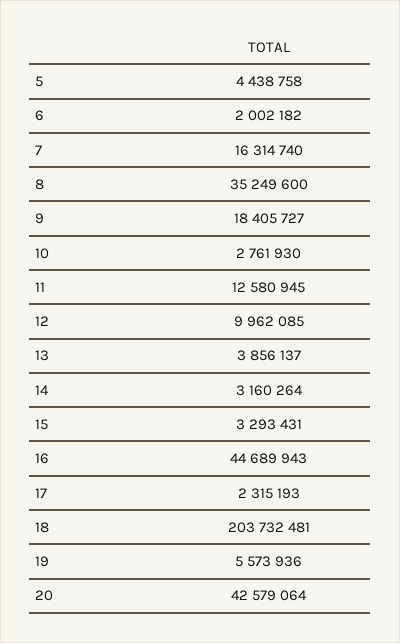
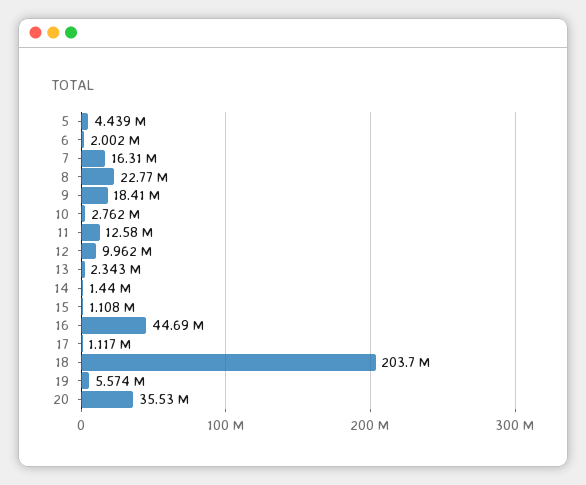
8: 35249600 -> 22770000
13: 3856137 -> 2343000
14: 3160264 -> 1440000
15: 3293431 -> 1108000
17: 2315193 -> 1117000
20: 42579064 -> 35530000

